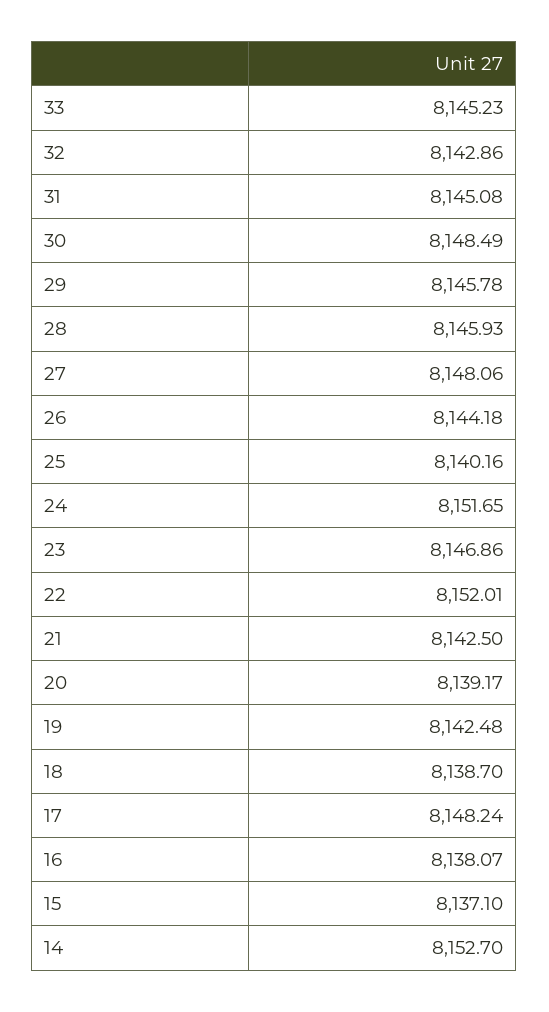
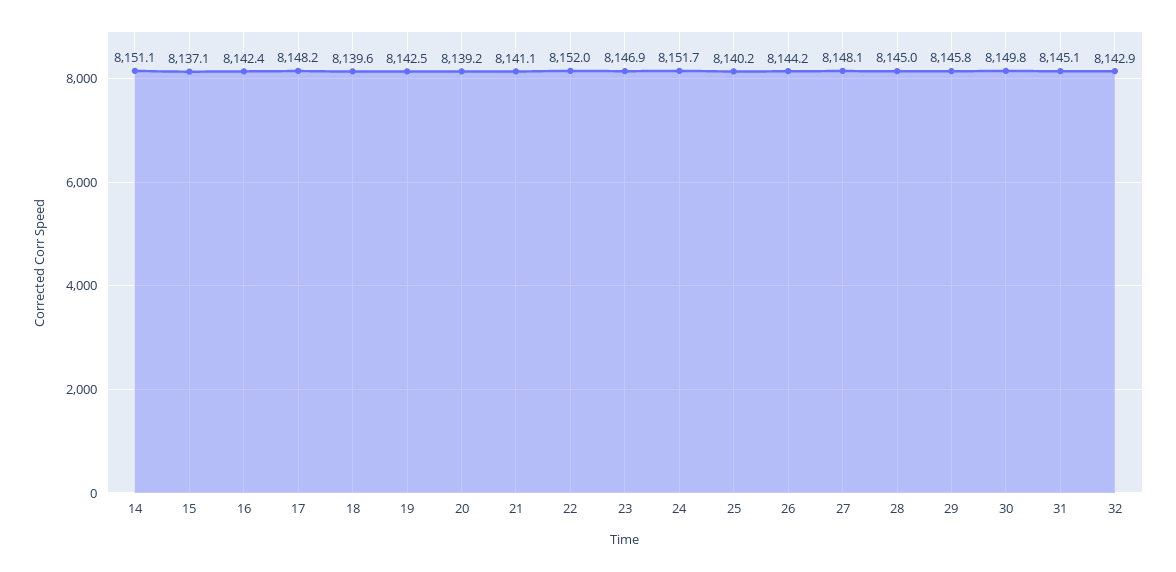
33: 8145.23 -> none
30: 8148.49 -> 8149.8
28: 8145.93 -> 8145
21: 8142.5 -> 8141.1
18: 8138.7 -> 8139.6
16: 8138.07 -> 8142.4
14: 8152.7 -> 8151.1

